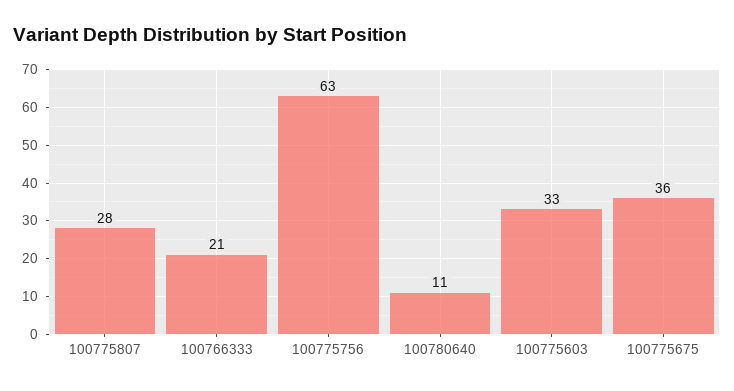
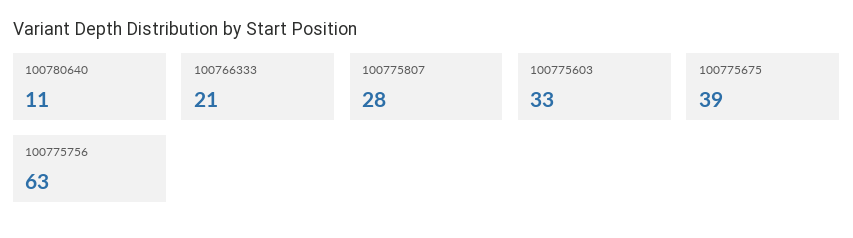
100775675: 36 -> 39

